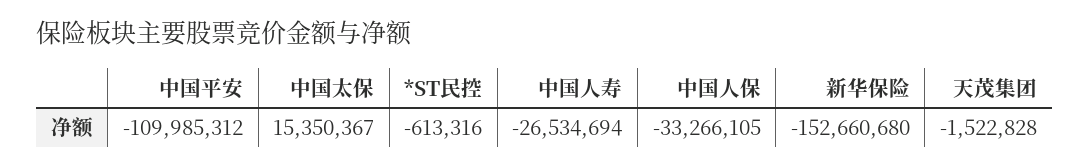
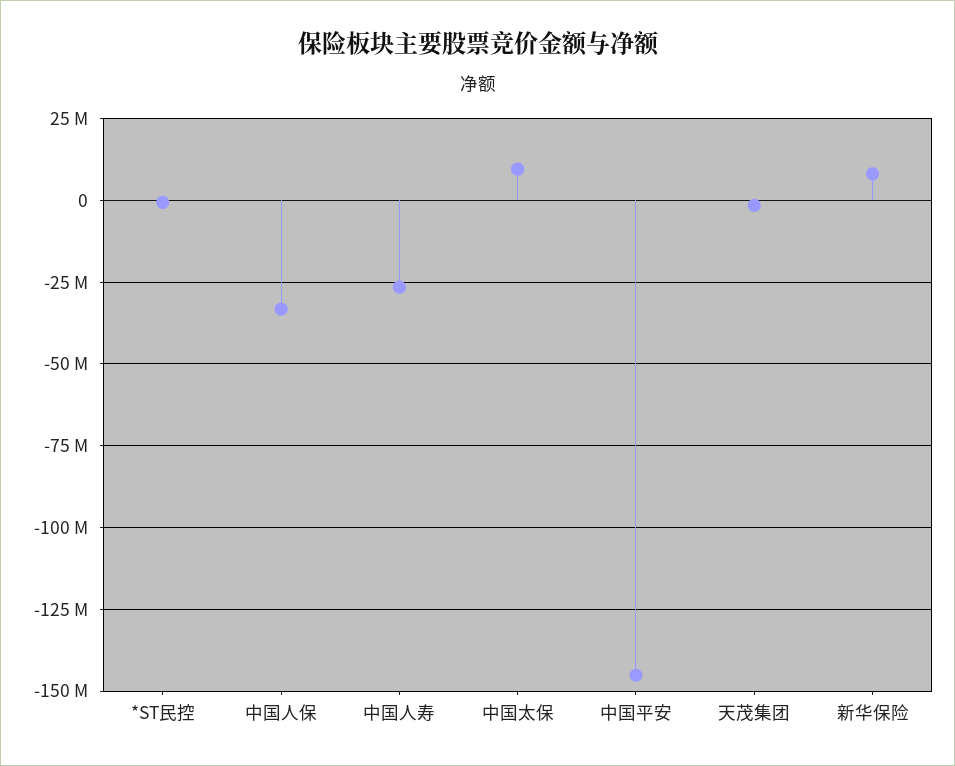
中国平安: -109985312 -> -145000000
中国太保: 15350367 -> 10000000
新华保险: -152660680 -> 7500000

